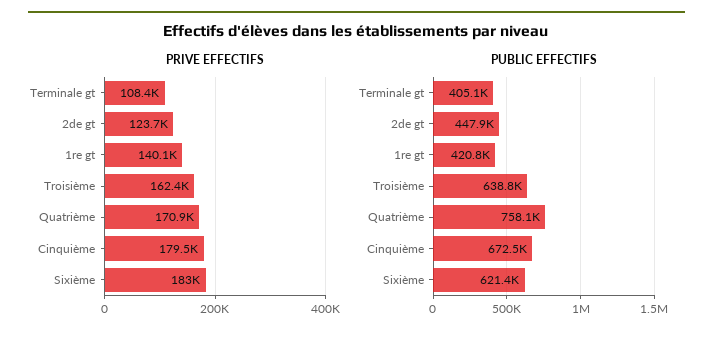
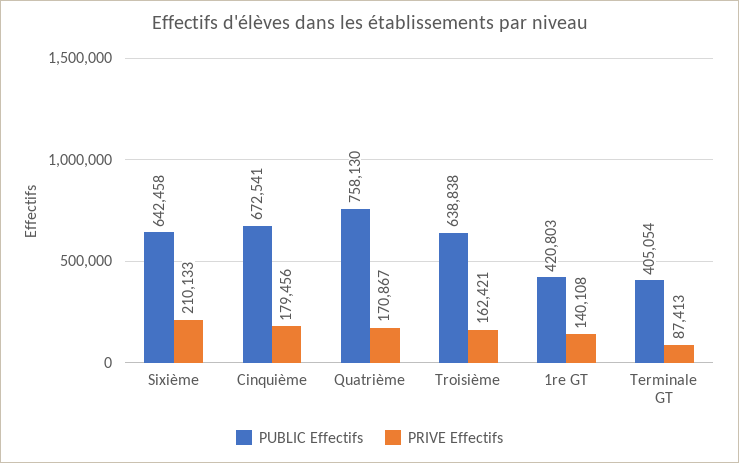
PRIVE EFFECTIFS, Terminale gt: 108400 -> 87413
PRIVE EFFECTIFS, 2de gt: 123700 -> none
PRIVE EFFECTIFS, Sixième: 183000 -> 210133
PUBLIC EFFECTIFS, 2de gt: 447900 -> none
PUBLIC EFFECTIFS, Sixième: 621400 -> 642458

